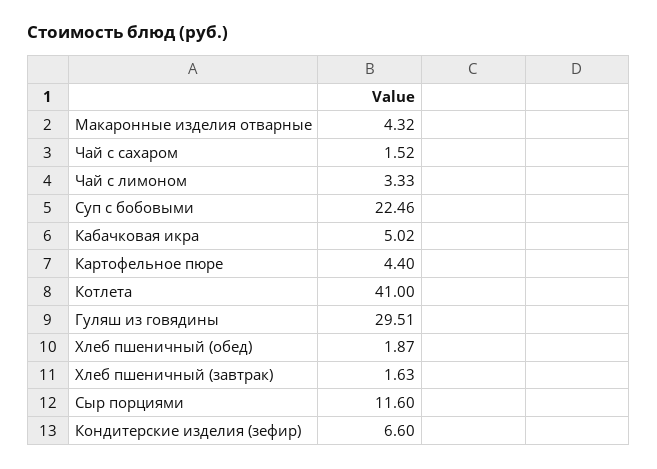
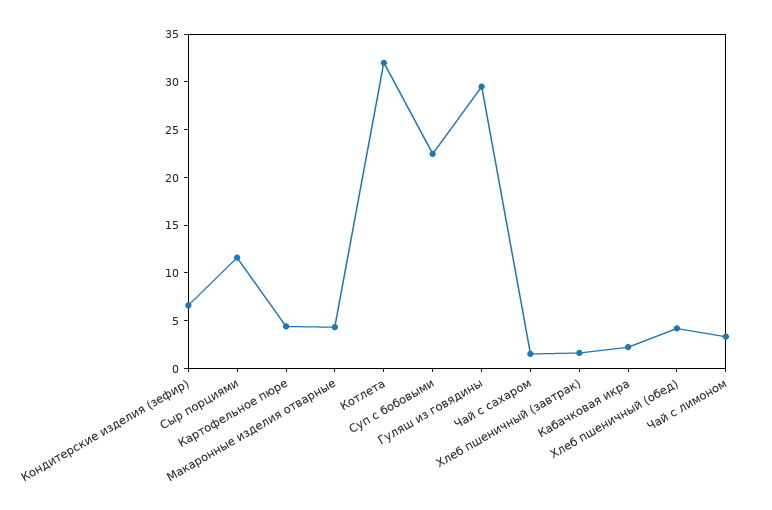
Кабачковая икра: 5.02 -> 2
Котлета: 41 -> 32
Хлеб пшеничный (обед): 1.87 -> 4

